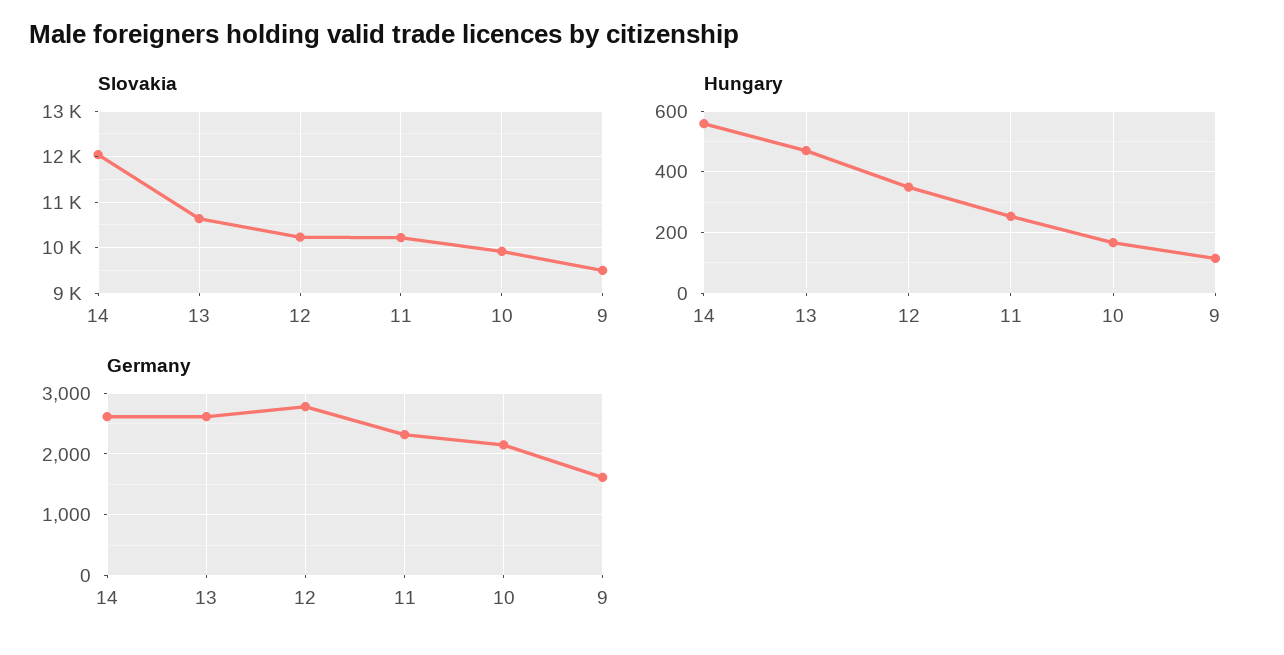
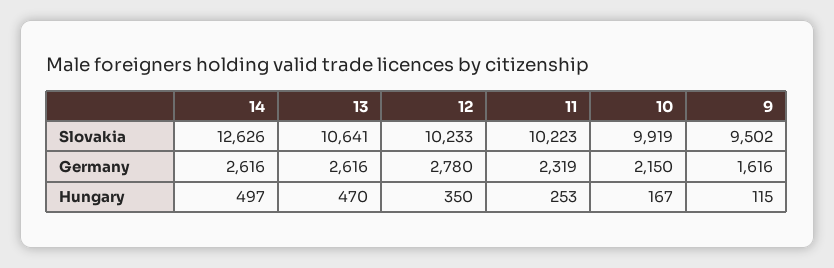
Slovakia, 14: 12000 -> 12626
Hungary, 14: 560 -> 497

